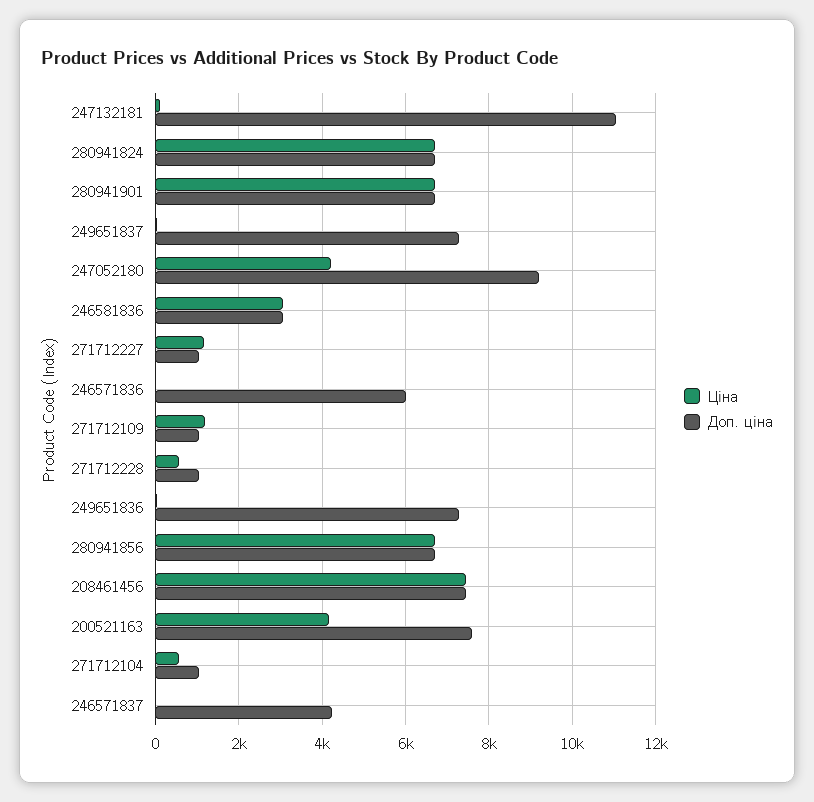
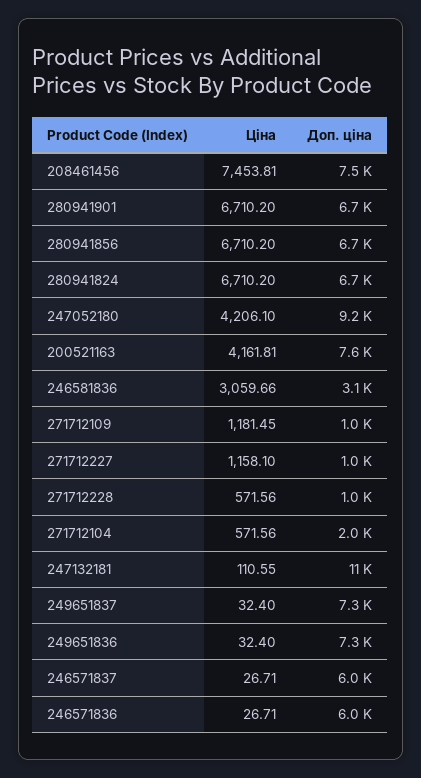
Доп. ціна, 271712104: 1000 -> 2000
Доп. ціна, 246571837: 4200 -> 6000

